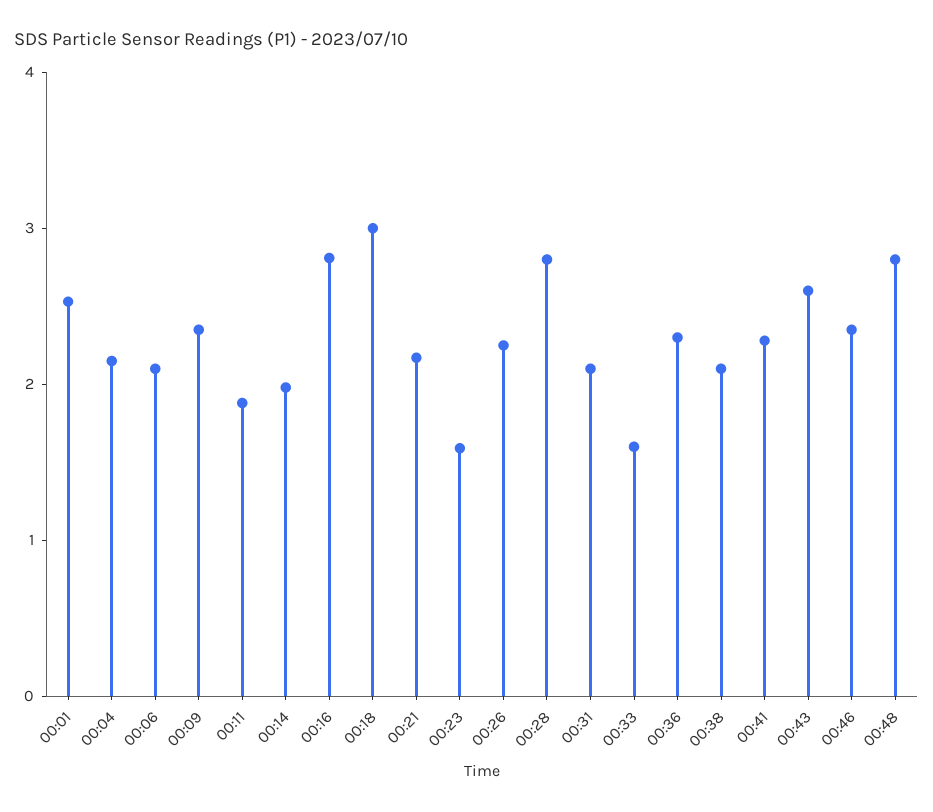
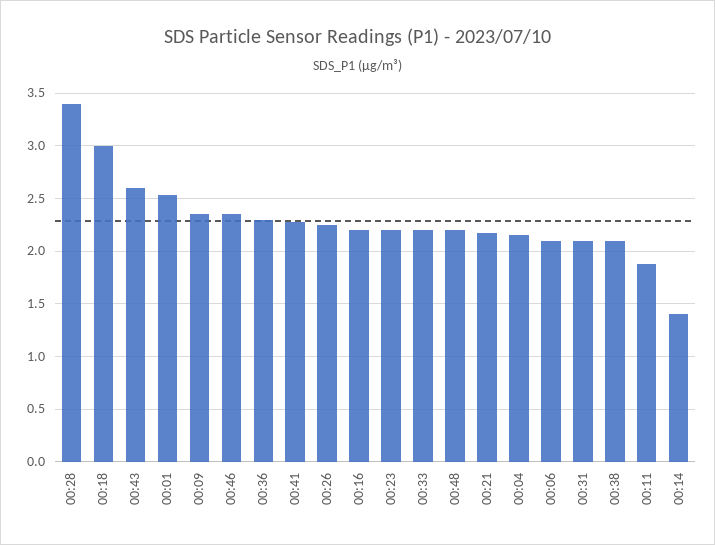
00:14: 2 -> 1.4
00:16: 2.8 -> 2.2
00:23: 1.6 -> 2.2
00:28: 2.8 -> 3.4
00:33: 1.6 -> 2.2
00:48: 2.8 -> 2.2

